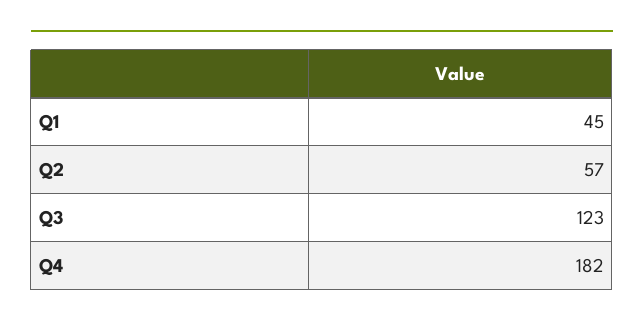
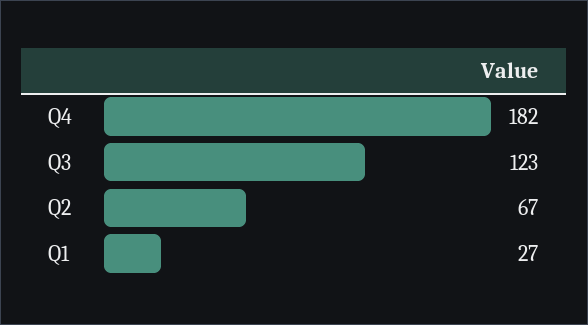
Q1: 45 -> 27
Q2: 57 -> 67

